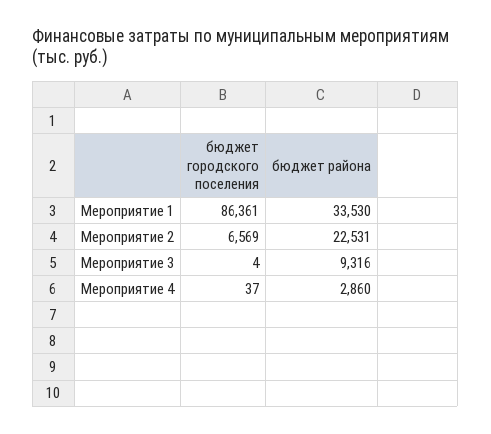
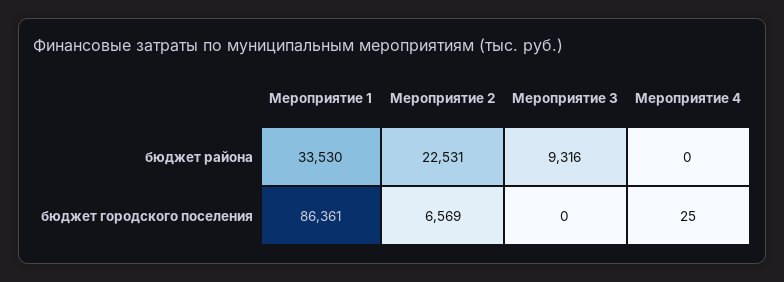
бюджет городского поселения, Мероприятие 3: 4 -> 0
бюджет городского поселения, Мероприятие 4: 37 -> 25
бюджет района, Мероприятие 4: 2860 -> 0

